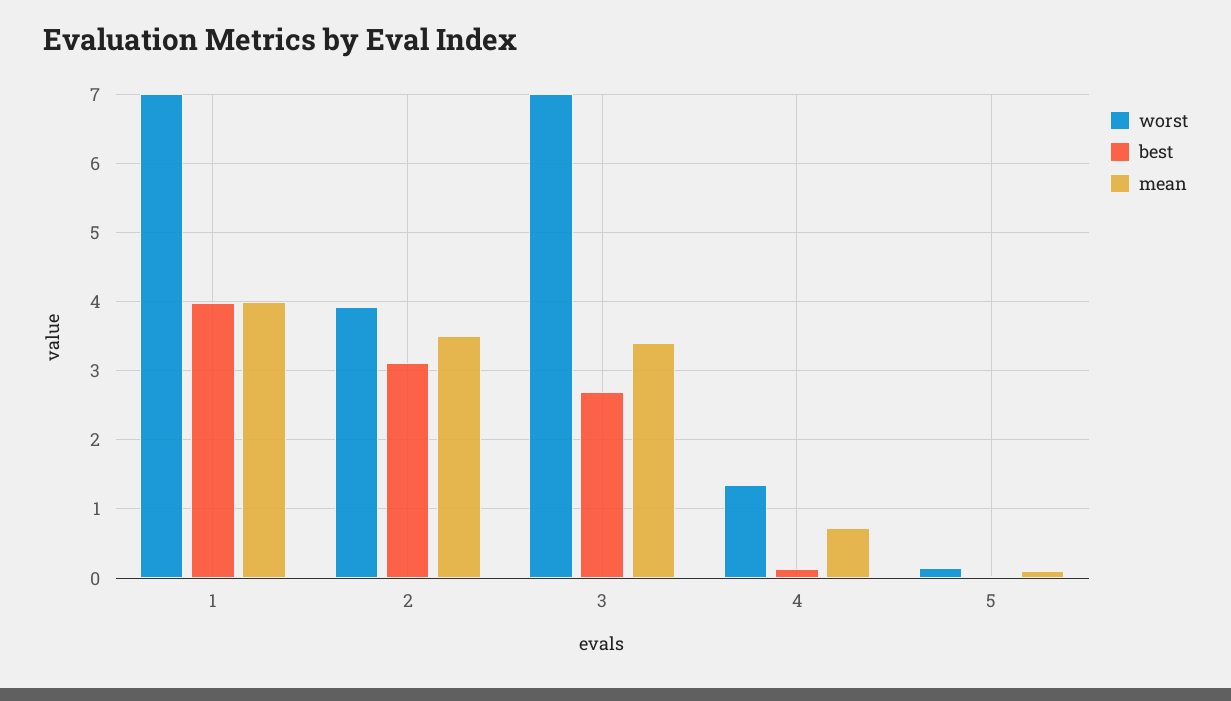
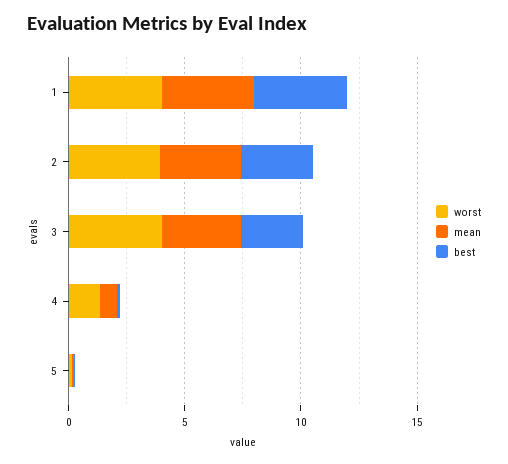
worst, 1: 7 -> 4
worst, 3: 7 -> 4

